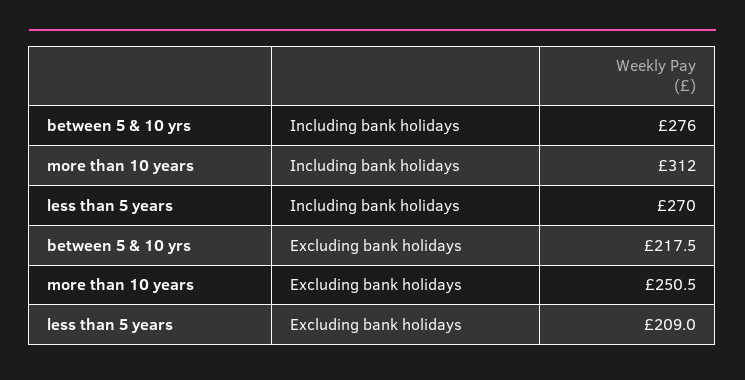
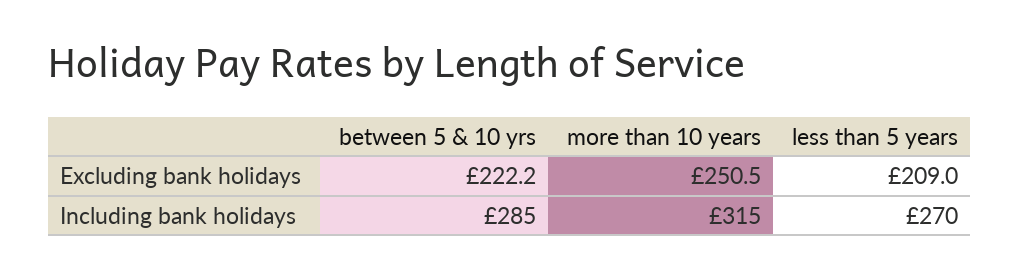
between 5 & 10 yrs, Including bank holidays: 276 -> 285
more than 10 years, Including bank holidays: 312 -> 315
between 5 & 10 yrs, Excluding bank holidays: 217.5 -> 222.2

